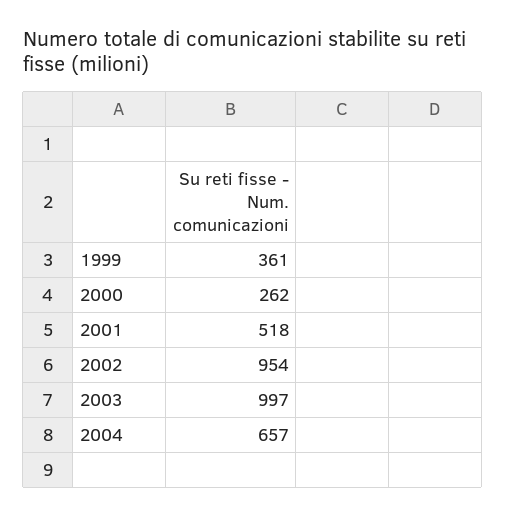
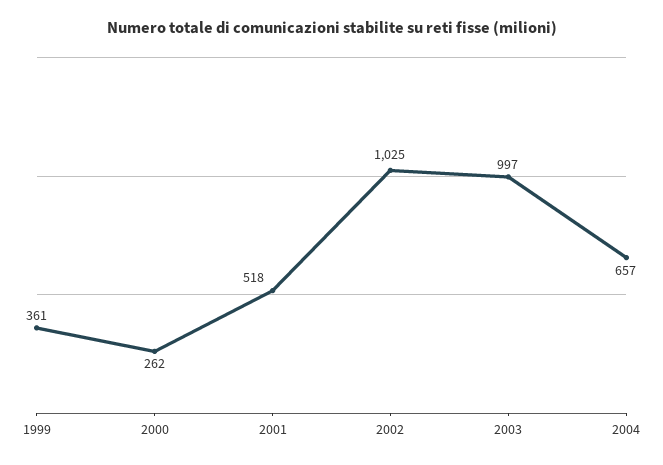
2002: 954 -> 1025

